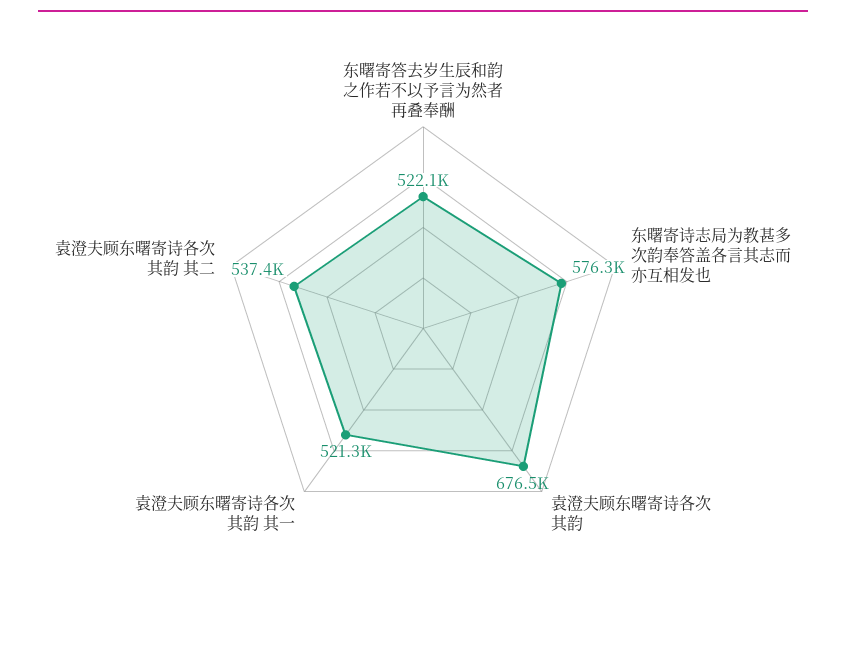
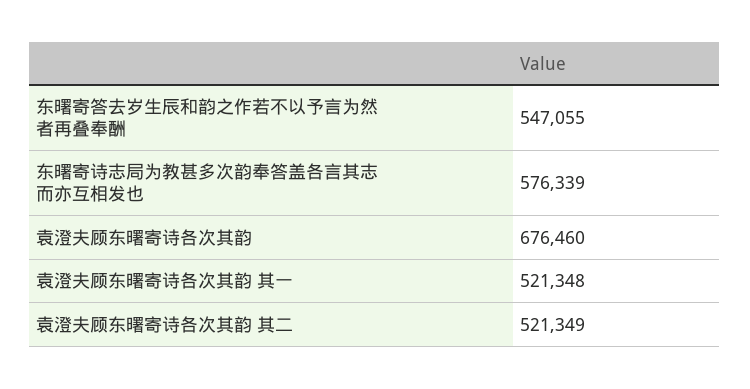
东曙寄答去岁生辰和韵之作若不以予言为然者再叠奉酬: 522100 -> 547055
袁澄夫顾东曙寄诗各次其韵 其二: 537400 -> 521349

